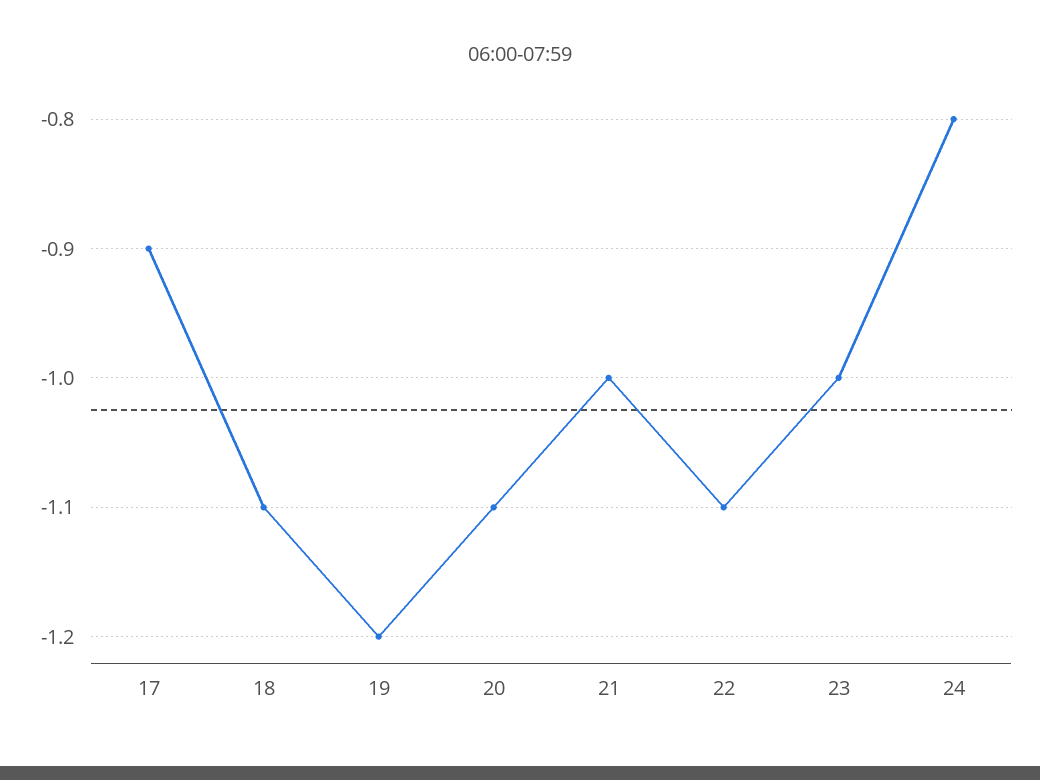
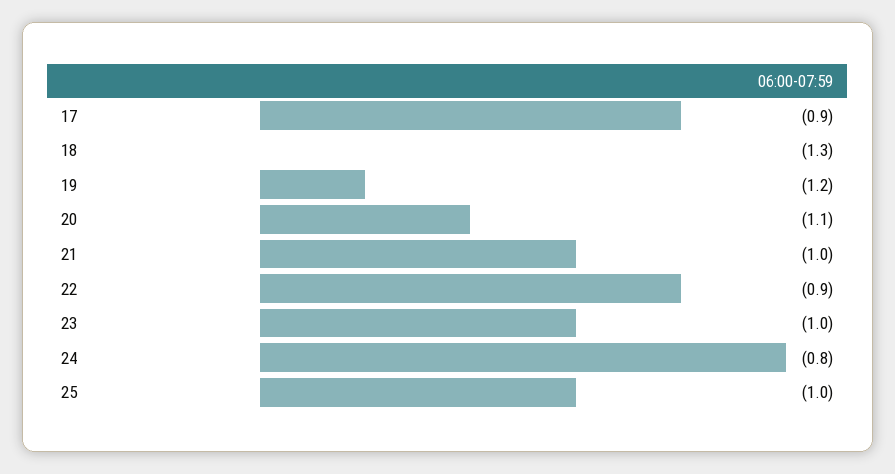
18: -1.1 -> -1.3
22: -1.1 -> -0.9
25: none -> -1

